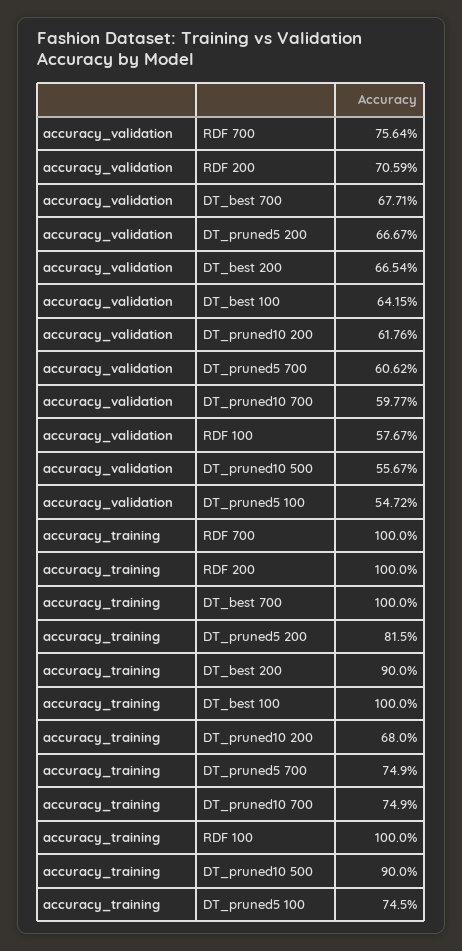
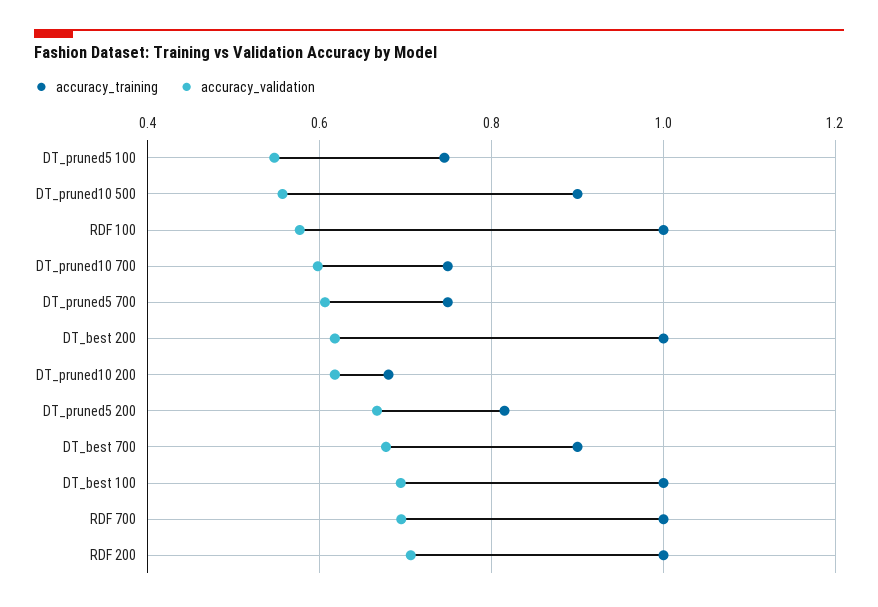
accuracy_validation, RDF 700: 0.7564 -> 0.7
accuracy_validation, DT_best 200: 0.6654 -> 0.62
accuracy_validation, DT_best 100: 0.6415 -> 0.7
accuracy_training, DT_best 700: 1 -> 0.9
accuracy_training, DT_best 200: 0.9 -> 1

